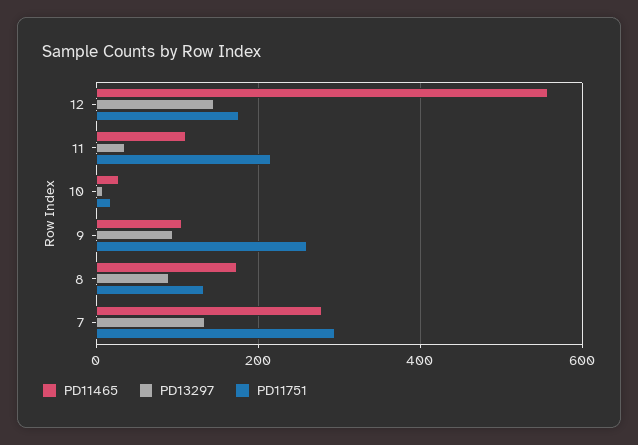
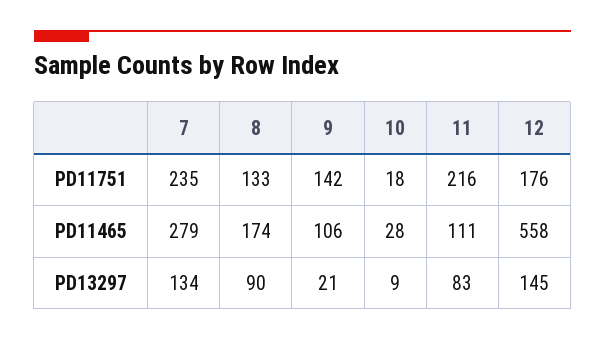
PD13297, 11: 40 -> 83
PD13297, 9: 100 -> 21
PD11751, 9: 260 -> 142
PD11751, 7: 300 -> 235

